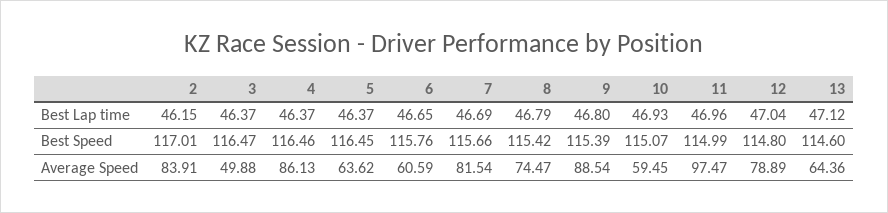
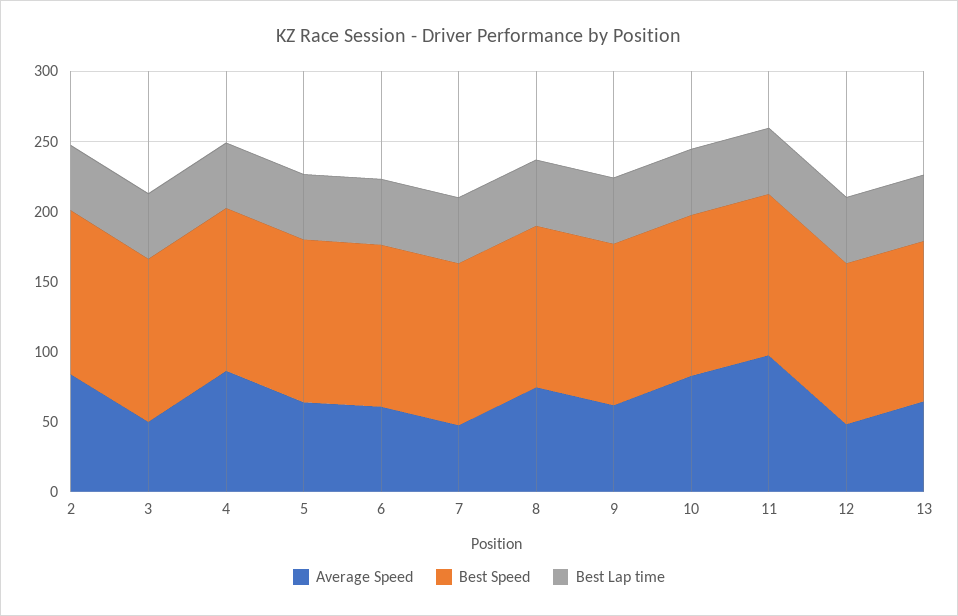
Average Speed, 7: 81.54 -> 50
Average Speed, 9: 88.54 -> 60
Average Speed, 10: 59.45 -> 80
Average Speed, 12: 78.89 -> 50

